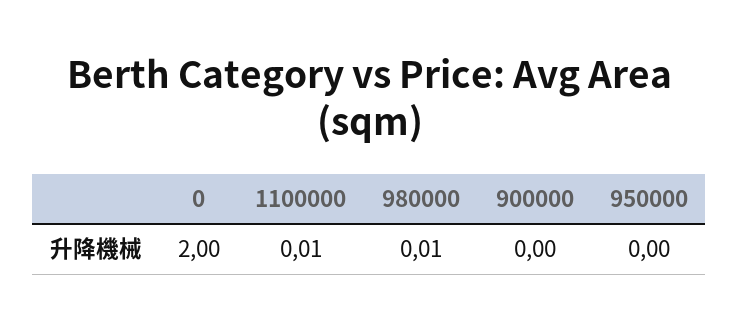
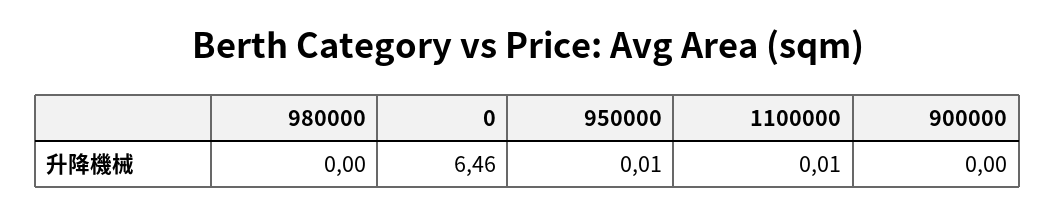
0: 2 -> 6.46
980000: 0.01 -> 0
950000: 0 -> 0.01

